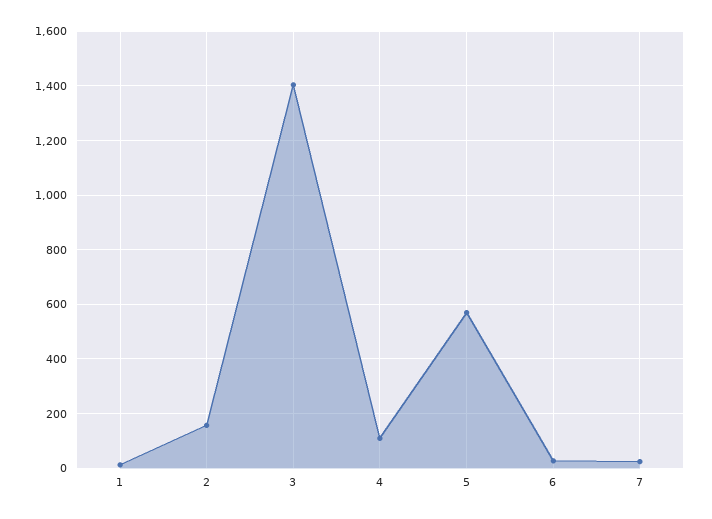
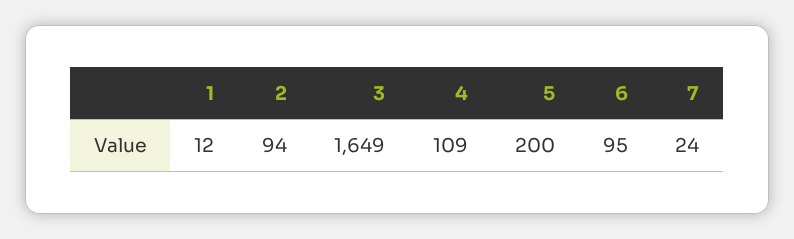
2: 150 -> 94
3: 1400 -> 1649
5: 575 -> 200
6: 25 -> 95

